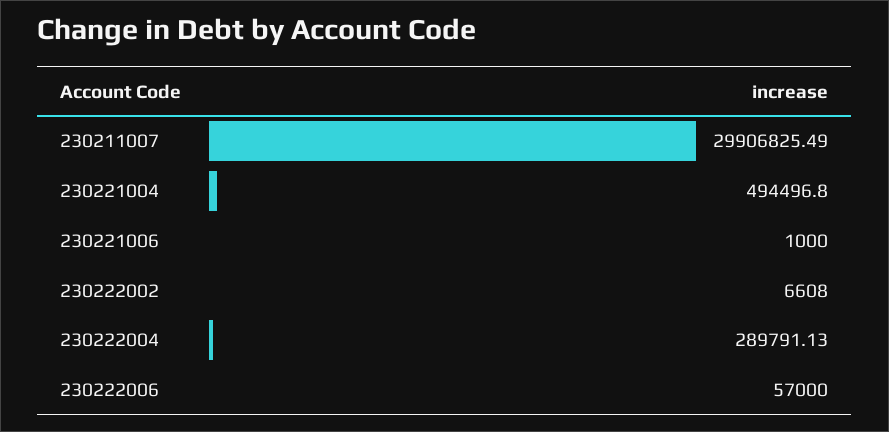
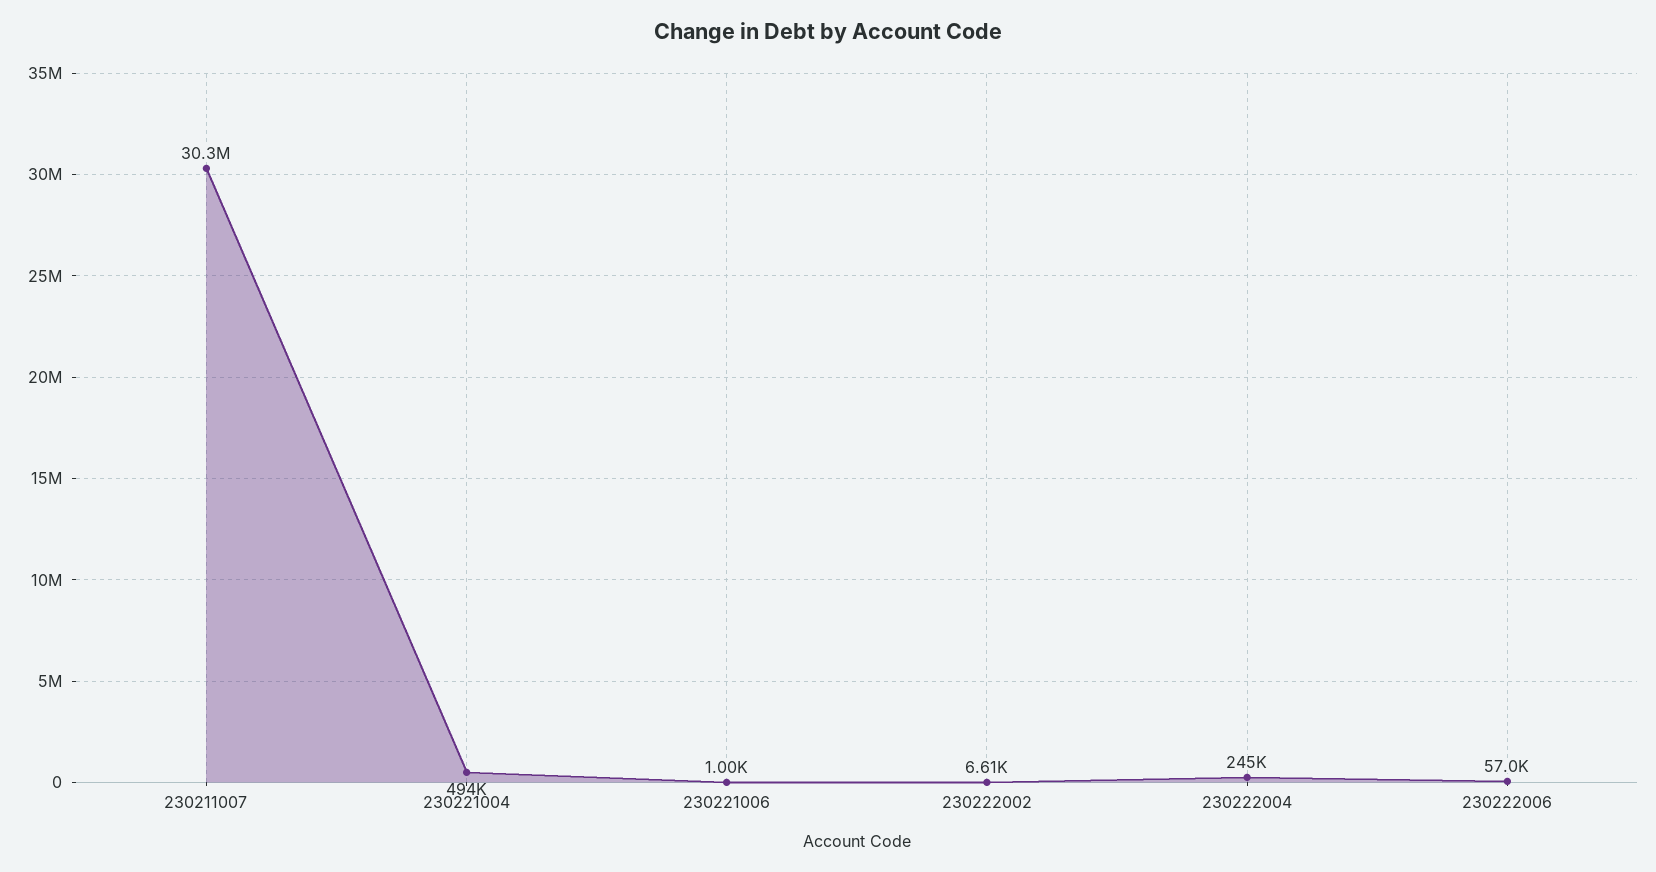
230211007: 29906825.49 -> 30300000
230222004: 289791.13 -> 245000

